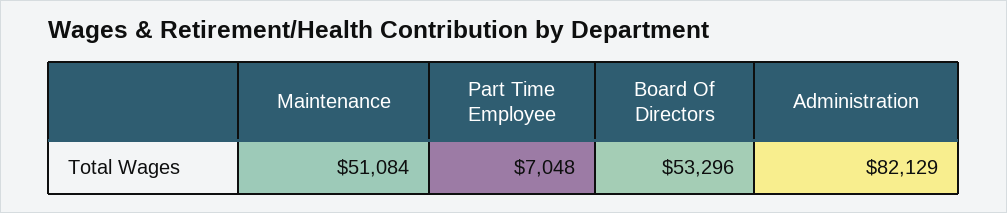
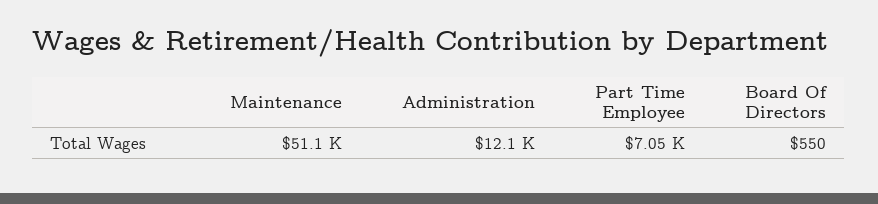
Board Of Directors: 53296 -> 550
Administration: 82129 -> 12100

